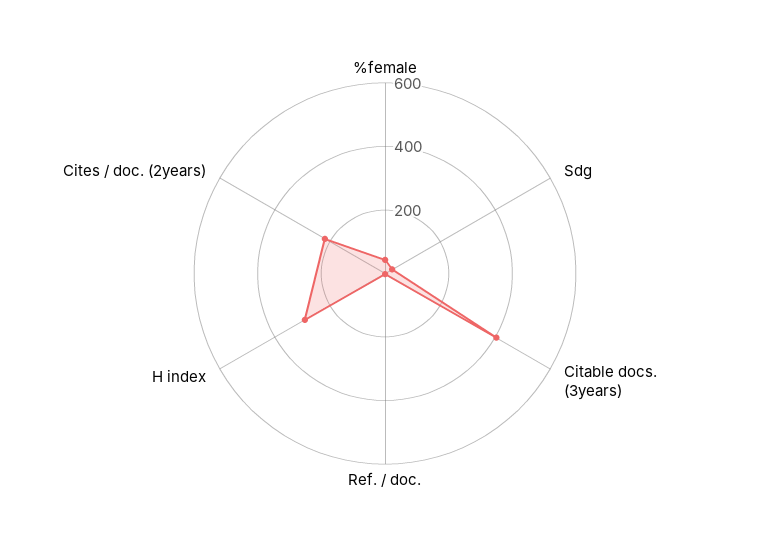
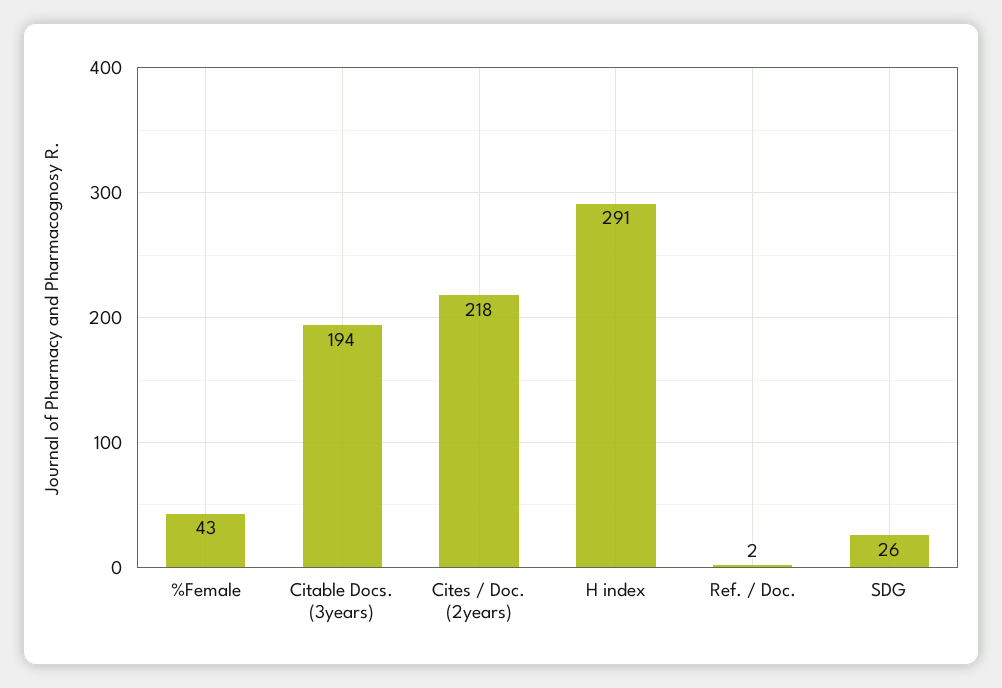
Citable docs. (3years): 400 -> 194

